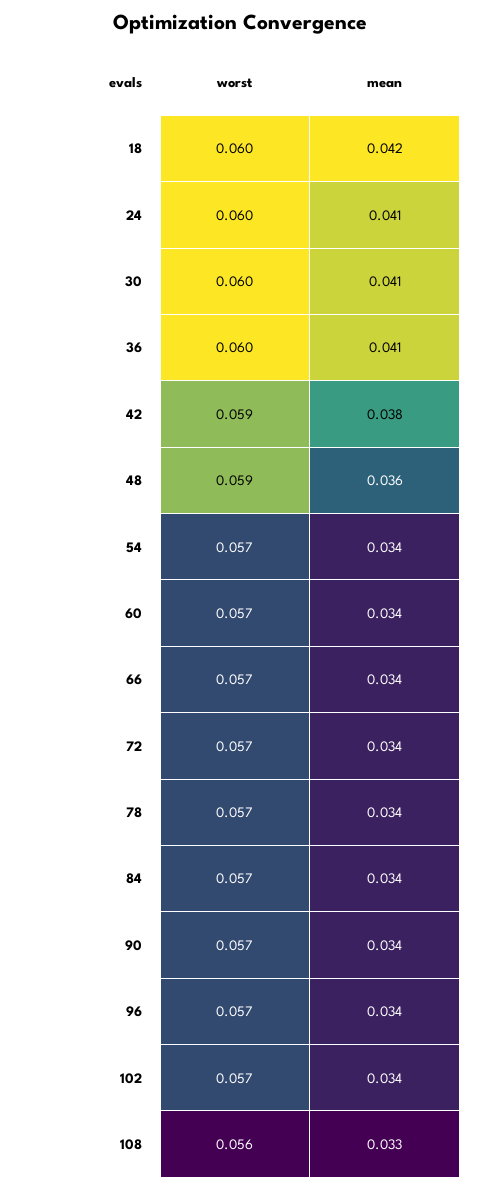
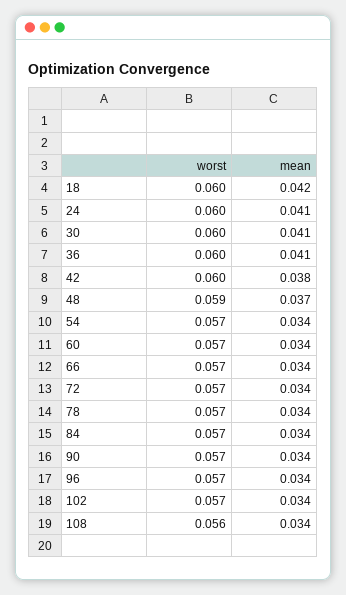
worst, 42: 0.059 -> 0.06
mean, 48: 0.036 -> 0.037
mean, 108: 0.033 -> 0.034

